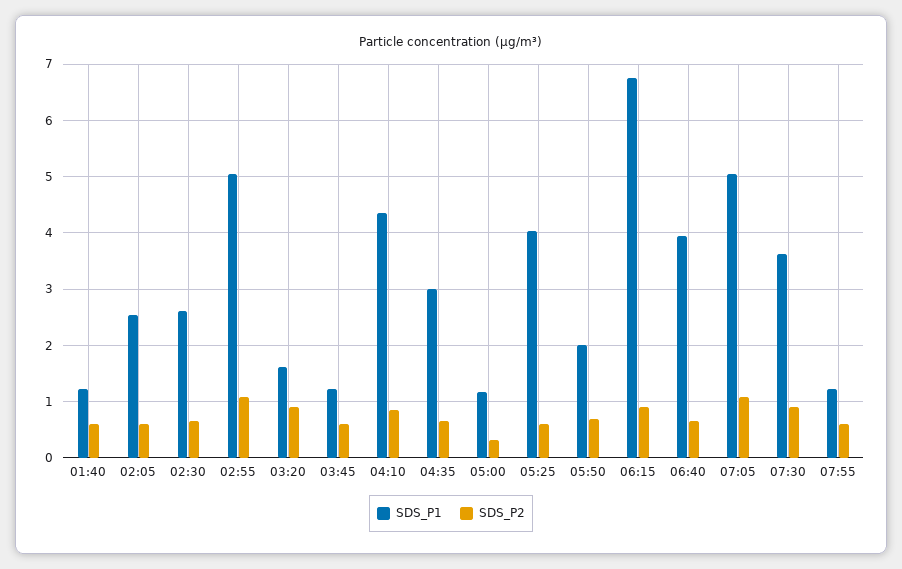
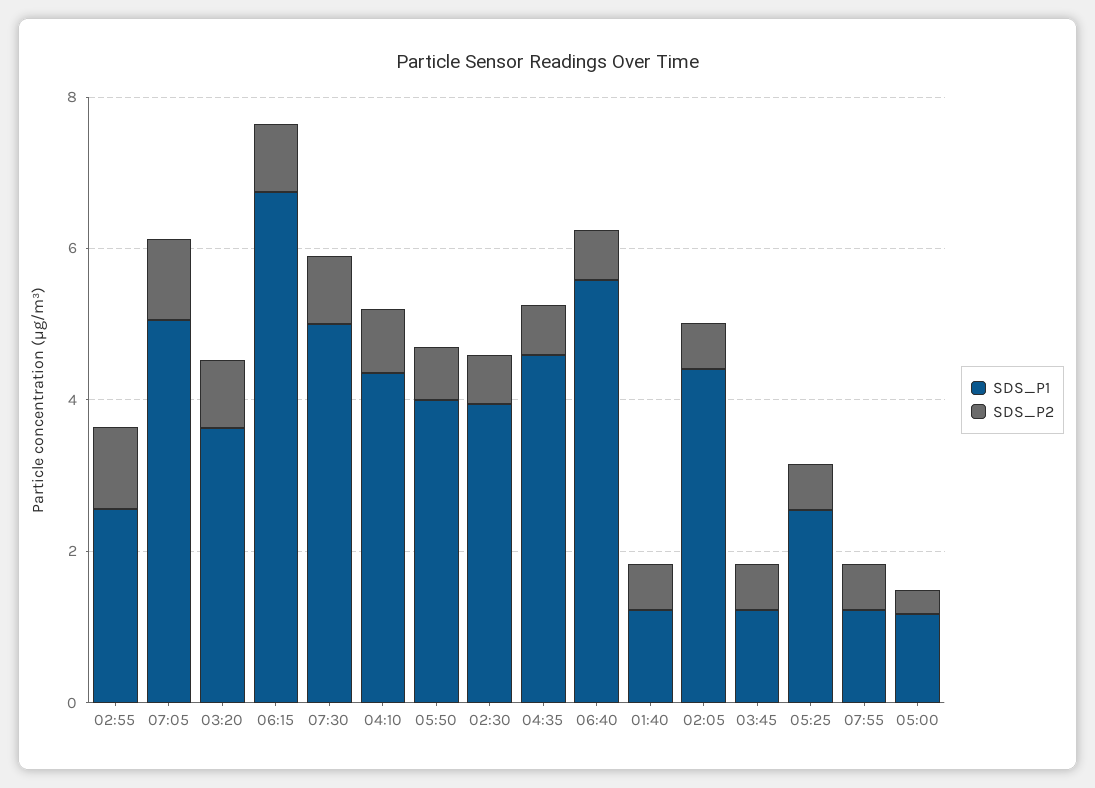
SDS_P1, 02:05: 2.6 -> 4.5
SDS_P1, 02:30: 2.6 -> 4
SDS_P1, 02:55: 5 -> 2.5
SDS_P1, 03:20: 1.6 -> 3.5
SDS_P1, 04:35: 3 -> 4.5
SDS_P1, 05:25: 4 -> 2.5
SDS_P1, 05:50: 2 -> 4
SDS_P1, 06:40: 4 -> 5.5
SDS_P1, 07:30: 3.6 -> 5

